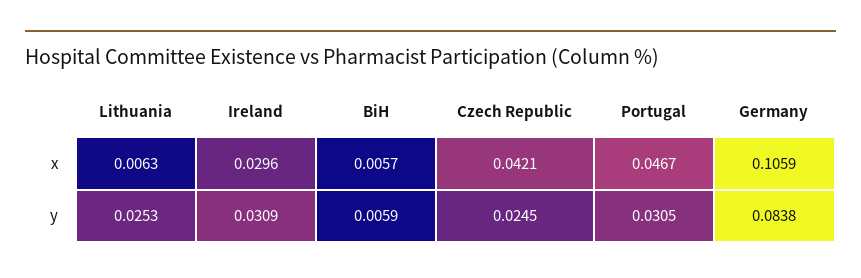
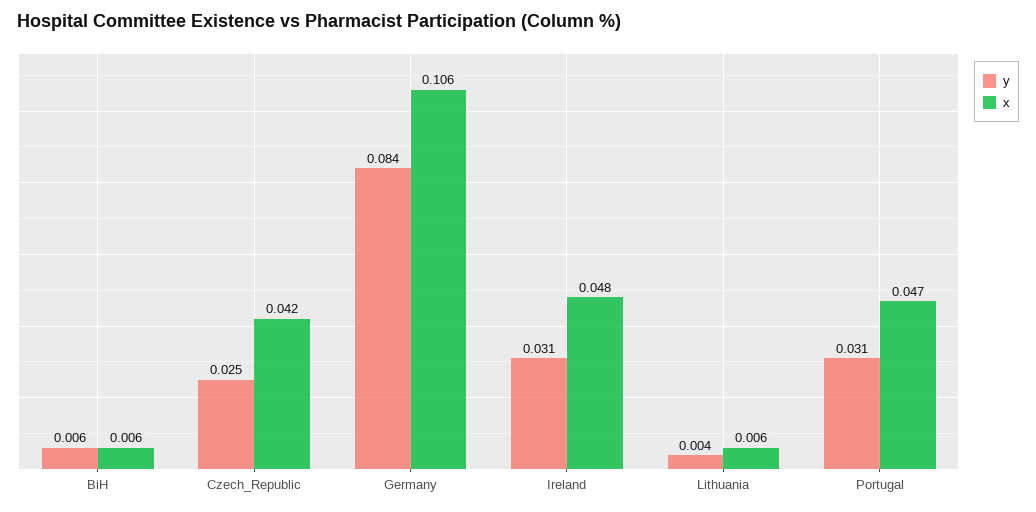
x, Ireland: 0.0296 -> 0.048
y, Lithuania: 0.0253 -> 0.004

